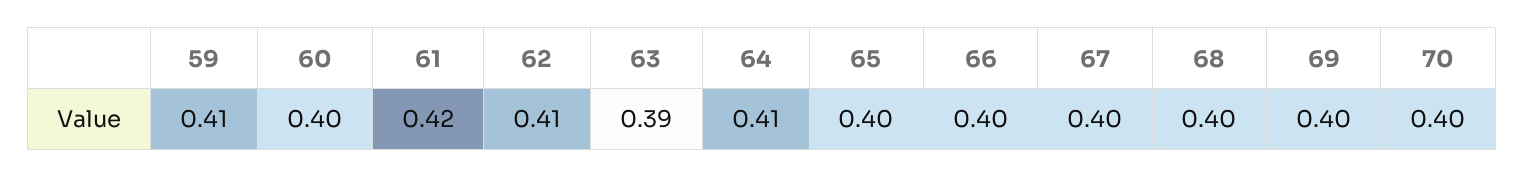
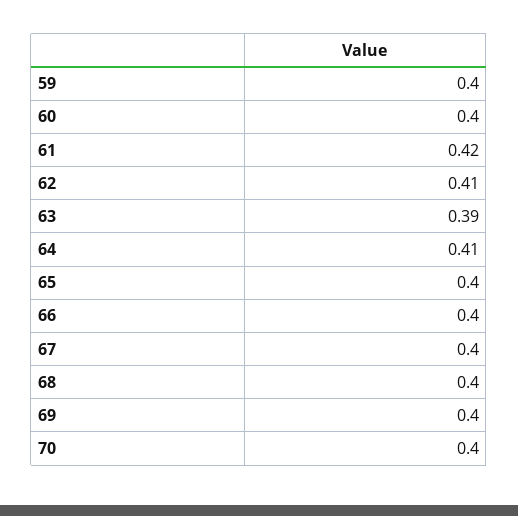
59: 0.41 -> 0.4

